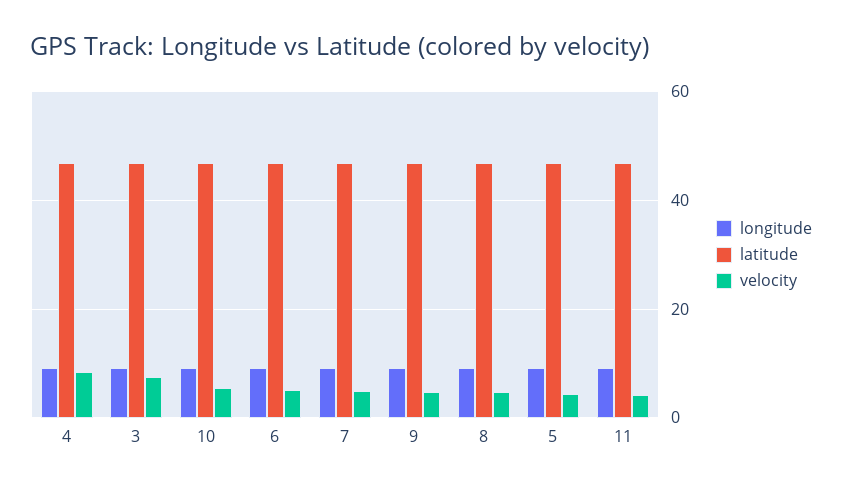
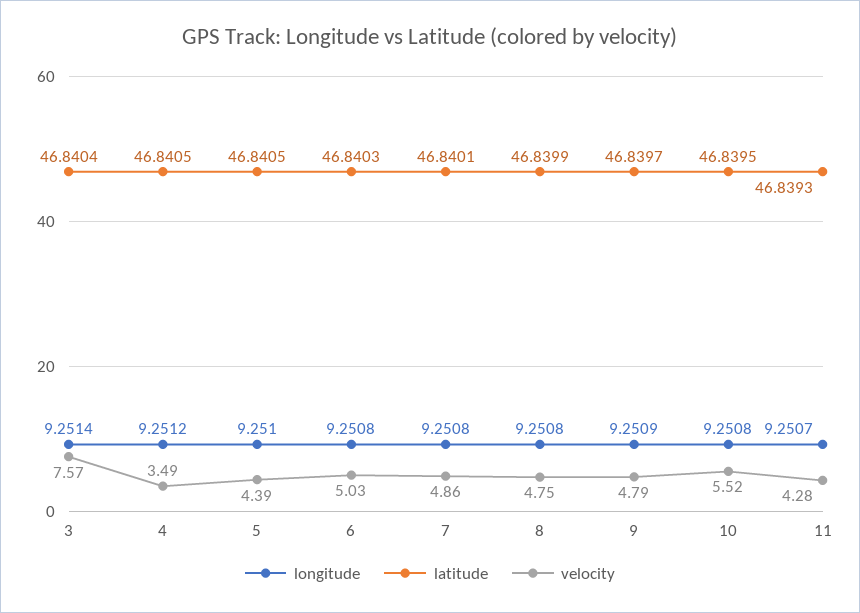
velocity, 4: 8 -> 3.49

